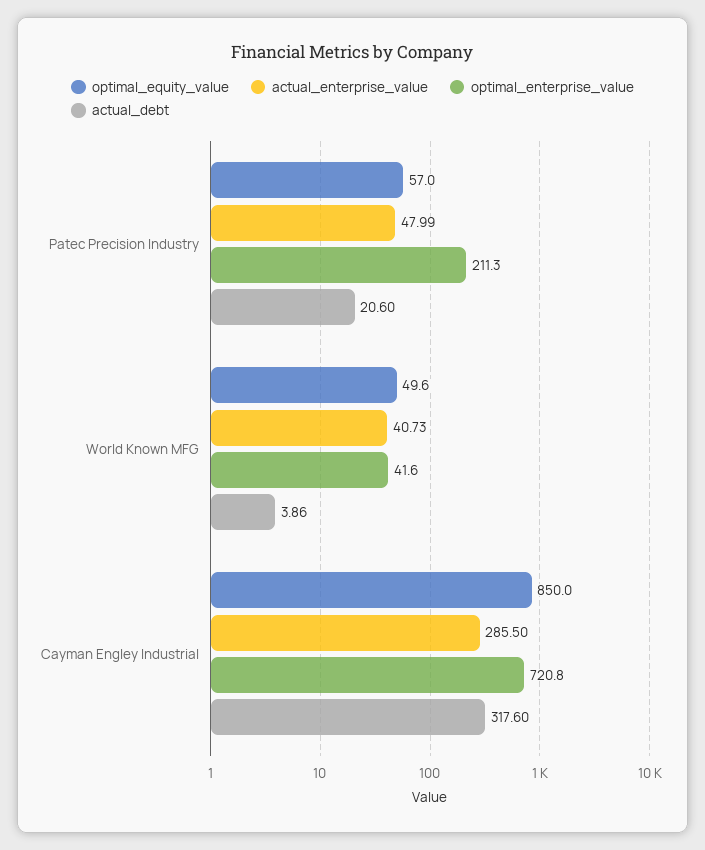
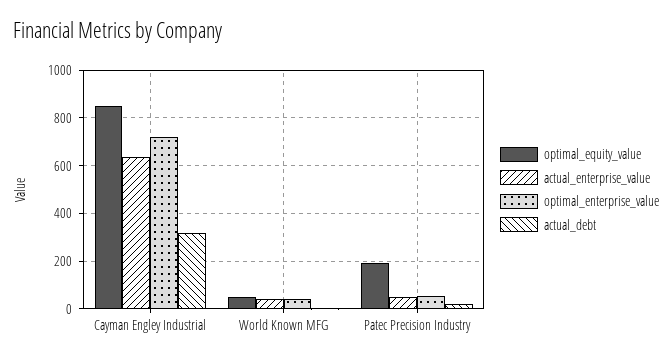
optimal_equity_value, Patec Precision Industry: 57 -> 200
optimal_enterprise_value, Patec Precision Industry: 211.3 -> 50
actual_enterprise_value, Cayman Engley Industrial: 285.5 -> 650

